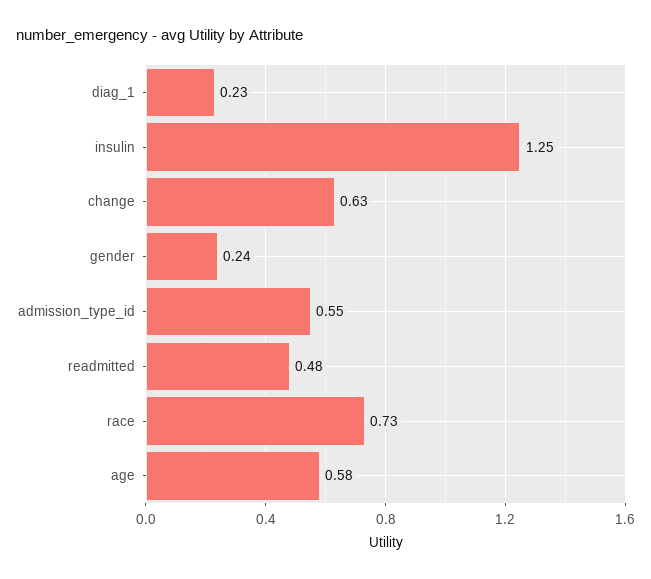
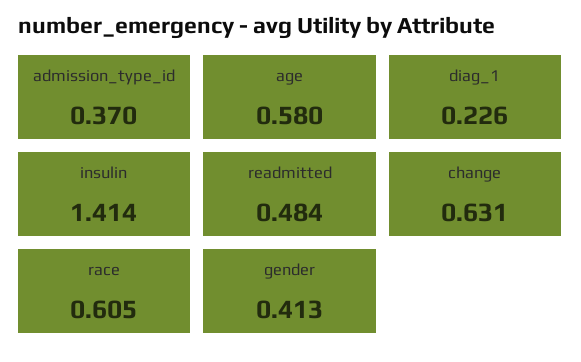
insulin: 1.25 -> 1.414
gender: 0.24 -> 0.413
admission_type_id: 0.55 -> 0.37
race: 0.73 -> 0.605

